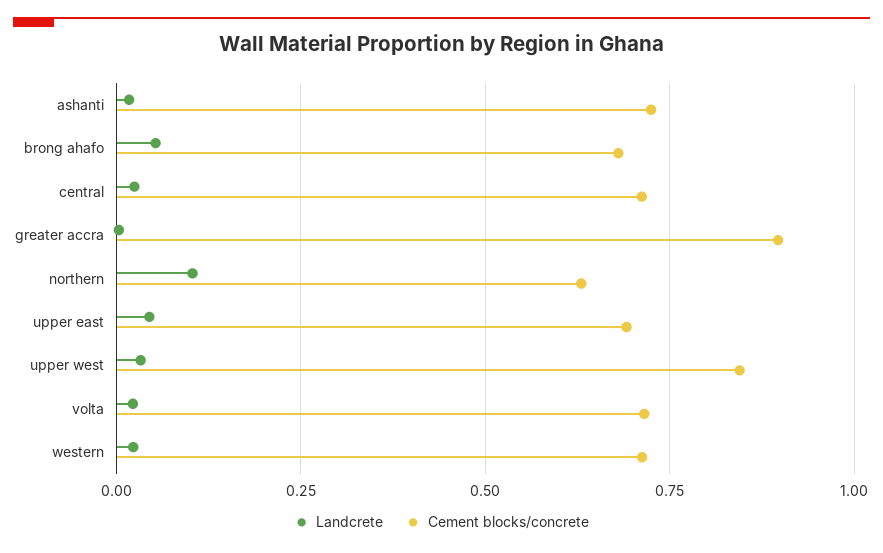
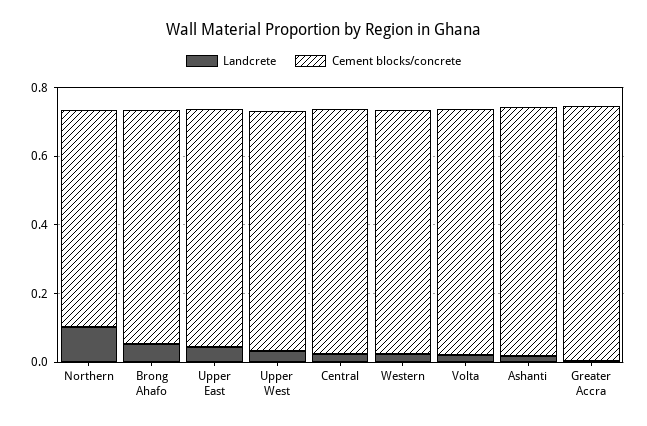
Cement blocks/concrete, greater accra: 0.9 -> 0.75
Cement blocks/concrete, upper west: 0.85 -> 0.7

